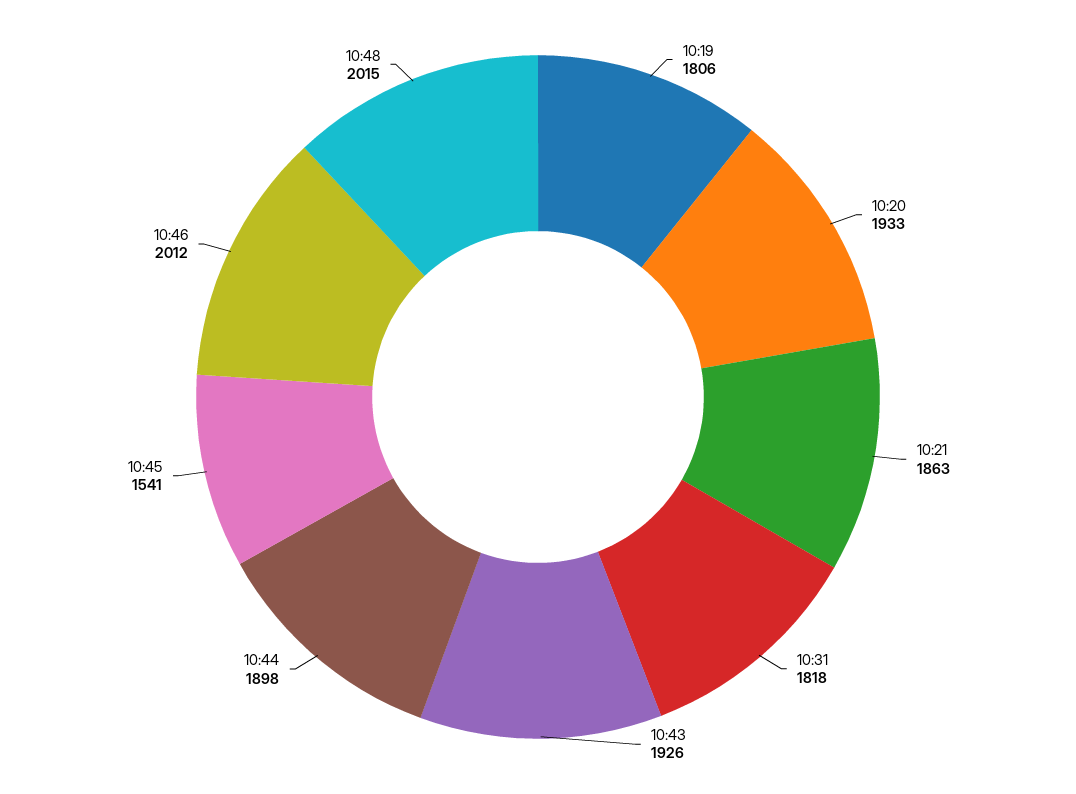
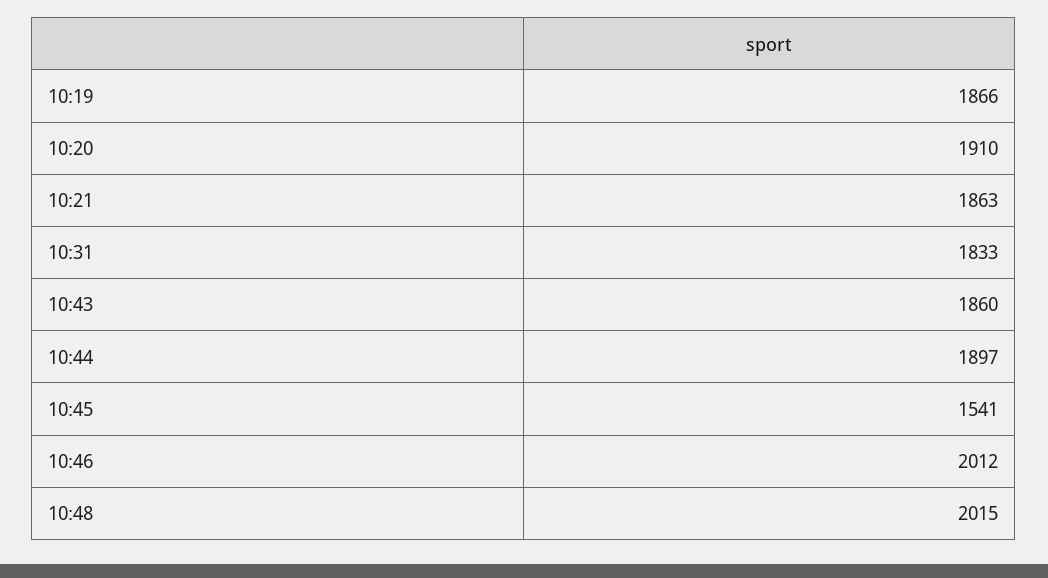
10:19: 1806 -> 1866
10:20: 1933 -> 1910
10:31: 1818 -> 1833
10:43: 1926 -> 1860
10:44: 1898 -> 1897

